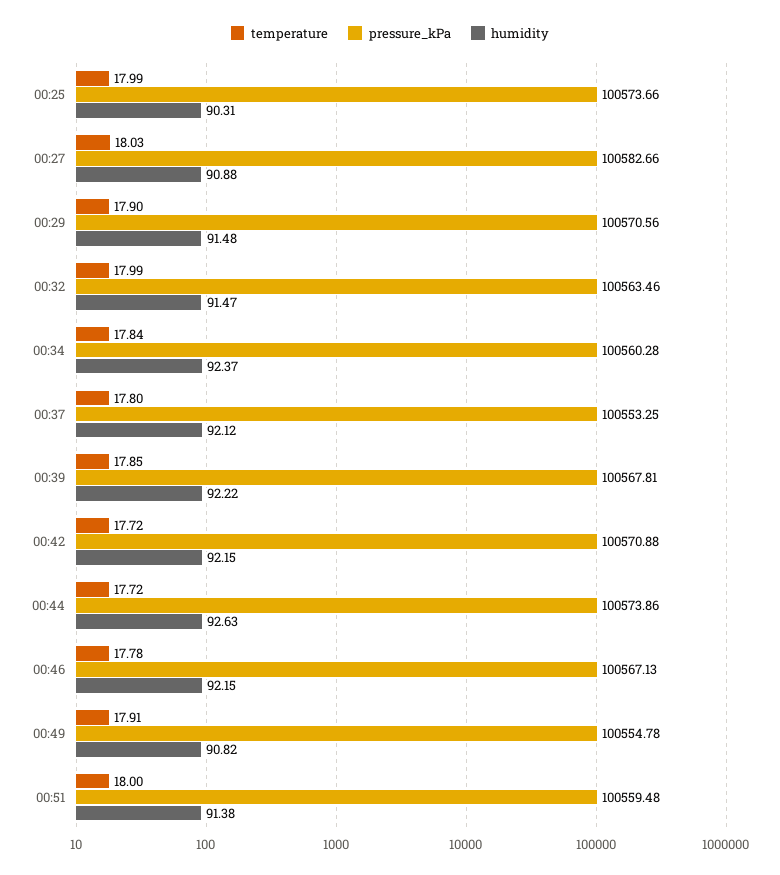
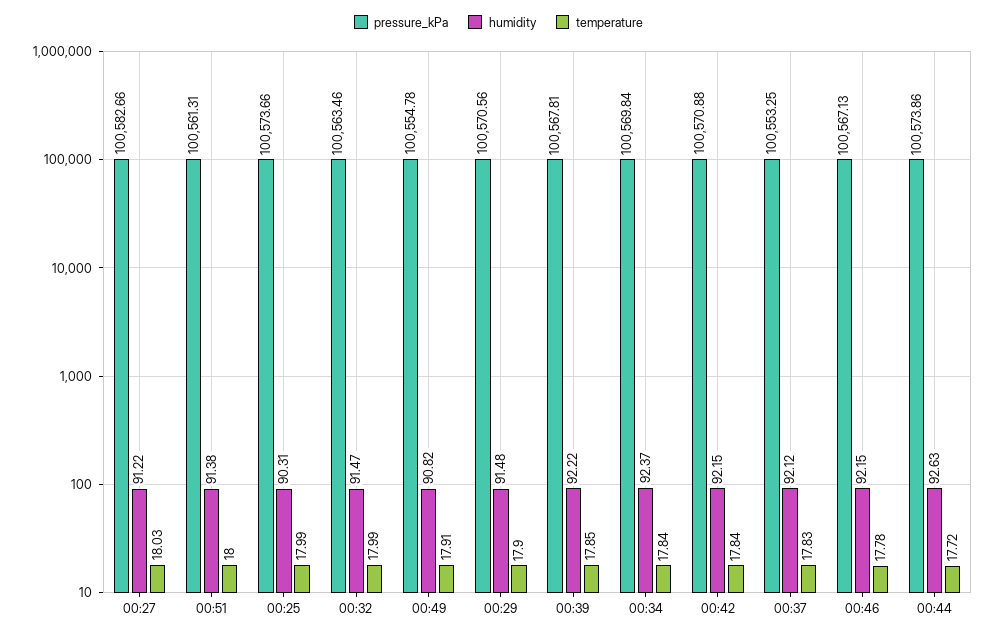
humidity, 00:27: 90.88 -> 91.22
pressure_kPa, 00:34: 100560.28 -> 100569.84
temperature, 00:37: 17.8 -> 17.83
temperature, 00:42: 17.72 -> 17.84
pressure_kPa, 00:51: 100559.48 -> 100561.31

